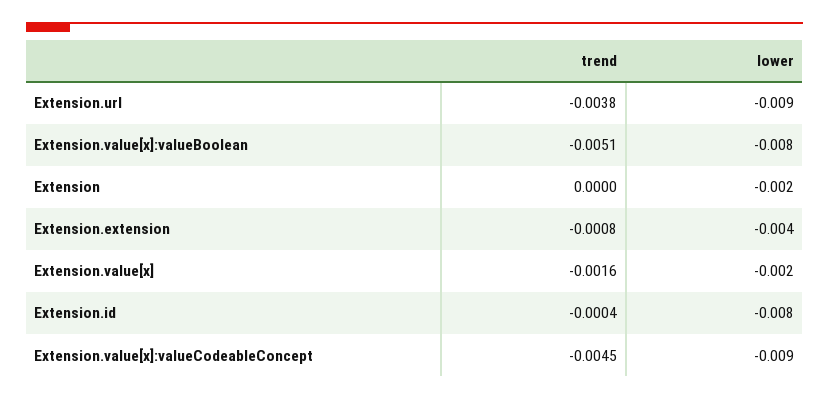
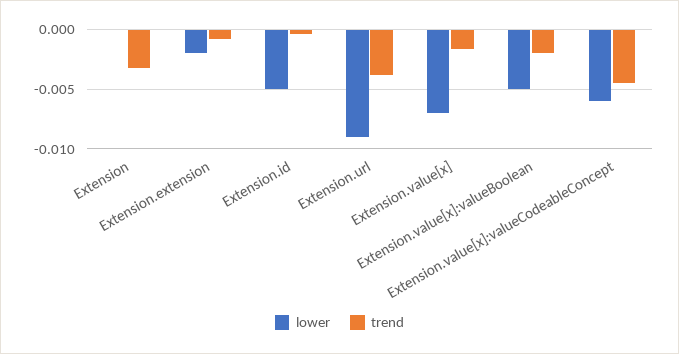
trend, Extension.value[x]:valueBoolean: -0.0051 -> -0.002
lower, Extension.value[x]:valueBoolean: -0.008 -> -0.005
trend, Extension: 0 -> -0.003
lower, Extension: -0.002 -> 0
lower, Extension.extension: -0.004 -> -0.002
lower, Extension.value[x]: -0.002 -> -0.007
lower, Extension.id: -0.008 -> -0.005
lower, Extension.value[x]:valueCodeableConcept: -0.009 -> -0.006

